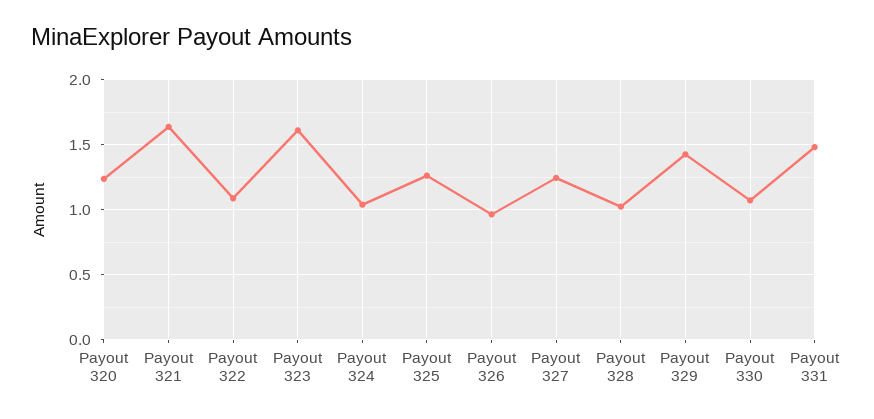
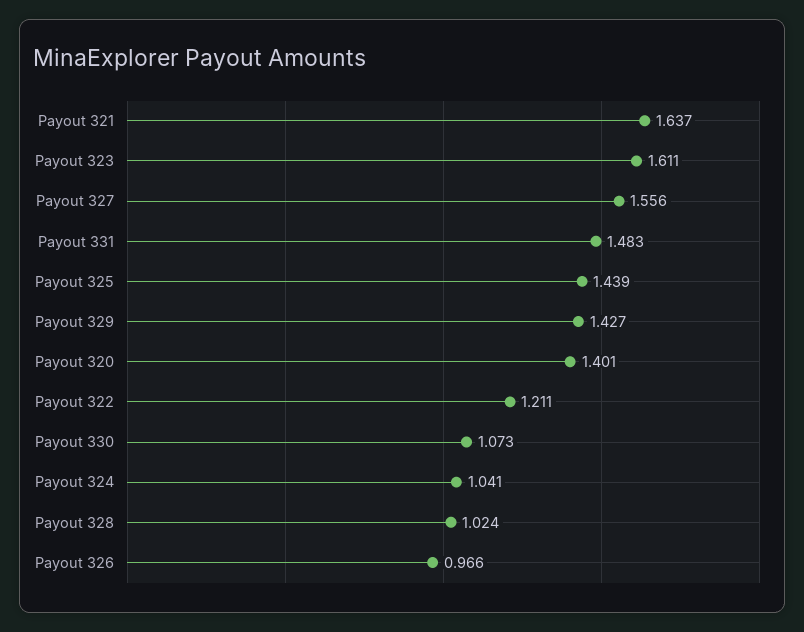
Payout 320: 1.25 -> 1.401
Payout 322: 1.1 -> 1.211
Payout 325: 1.25 -> 1.439
Payout 327: 1.25 -> 1.556

